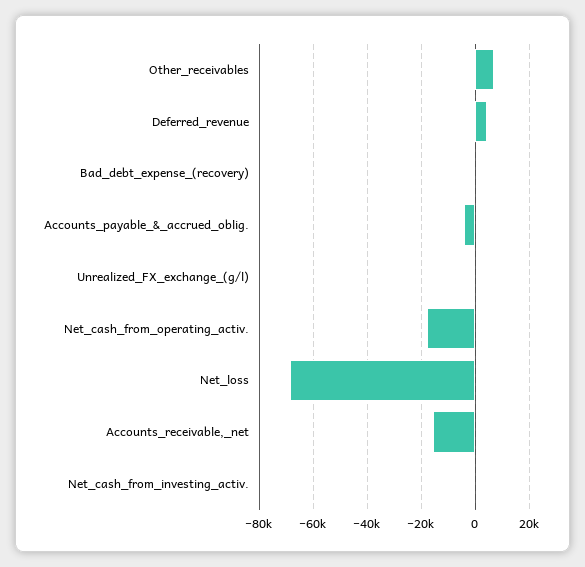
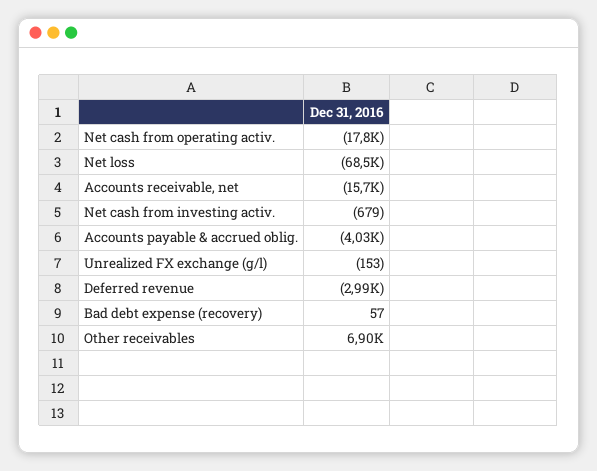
Deferred_revenue: 5000 -> -2990

